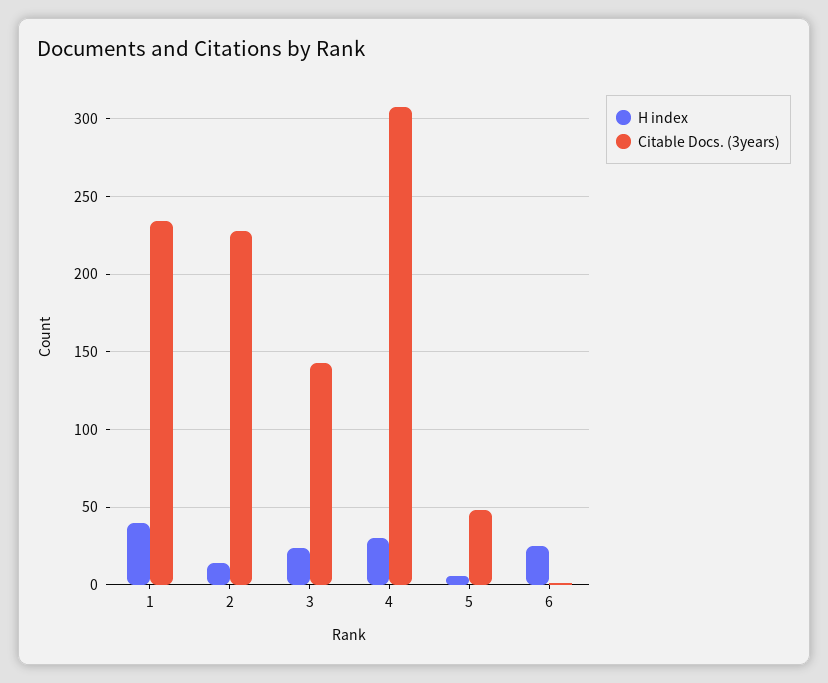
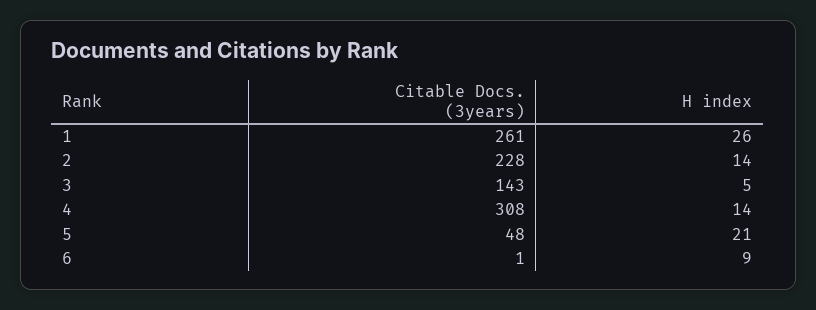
H index, 1: 40 -> 26
Citable Docs. (3years), 1: 235 -> 261
H index, 3: 25 -> 5
H index, 4: 30 -> 14
H index, 5: 5 -> 21
H index, 6: 25 -> 9

